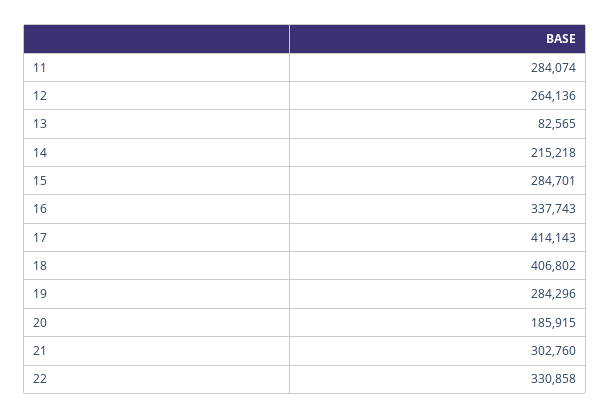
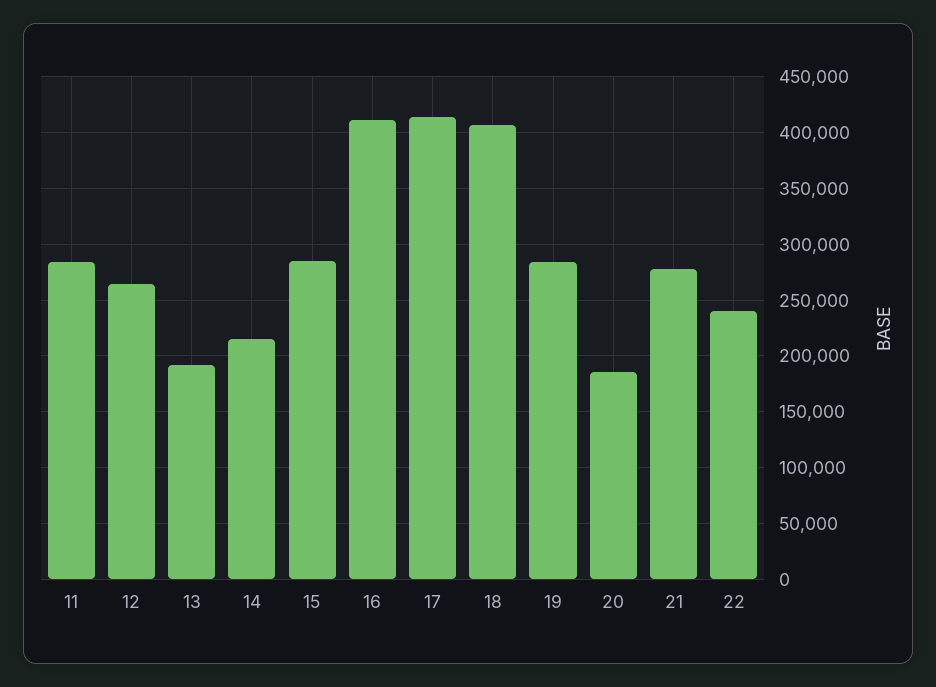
13: 82565 -> 190000
16: 337743 -> 410000
21: 302760 -> 280000
22: 330858 -> 240000

